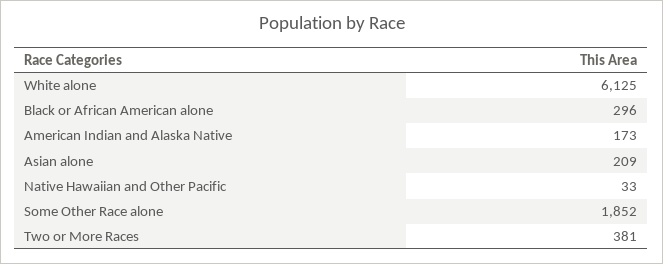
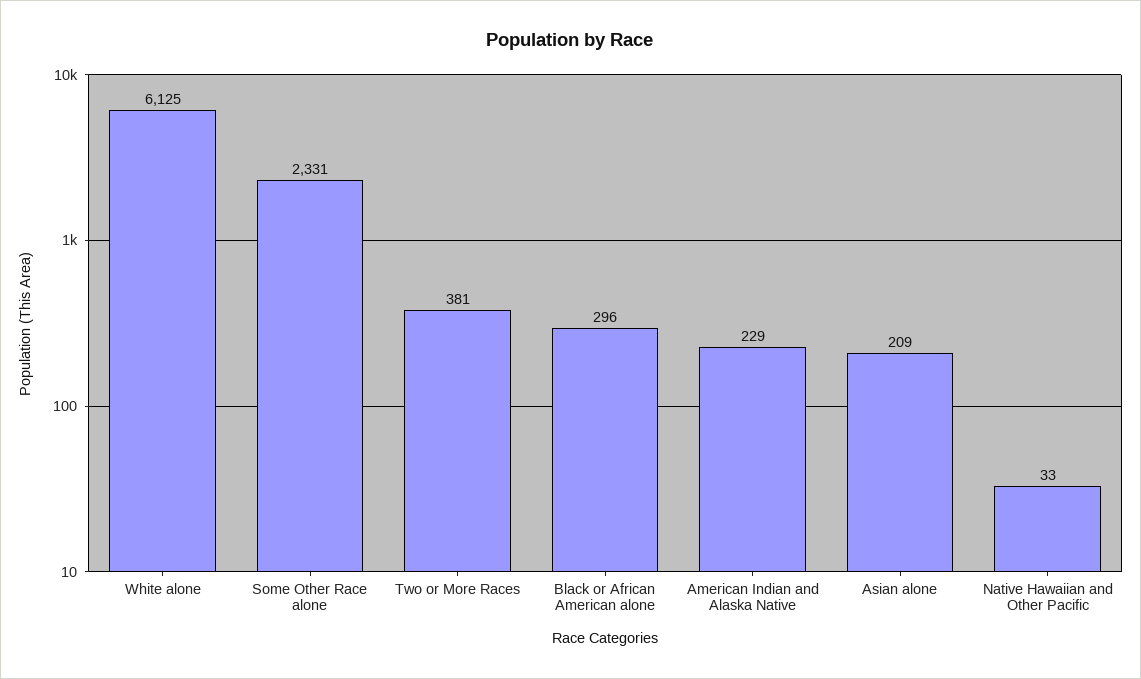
American Indian and Alaska Native: 173 -> 229
Some Other Race alone: 1852 -> 2331

